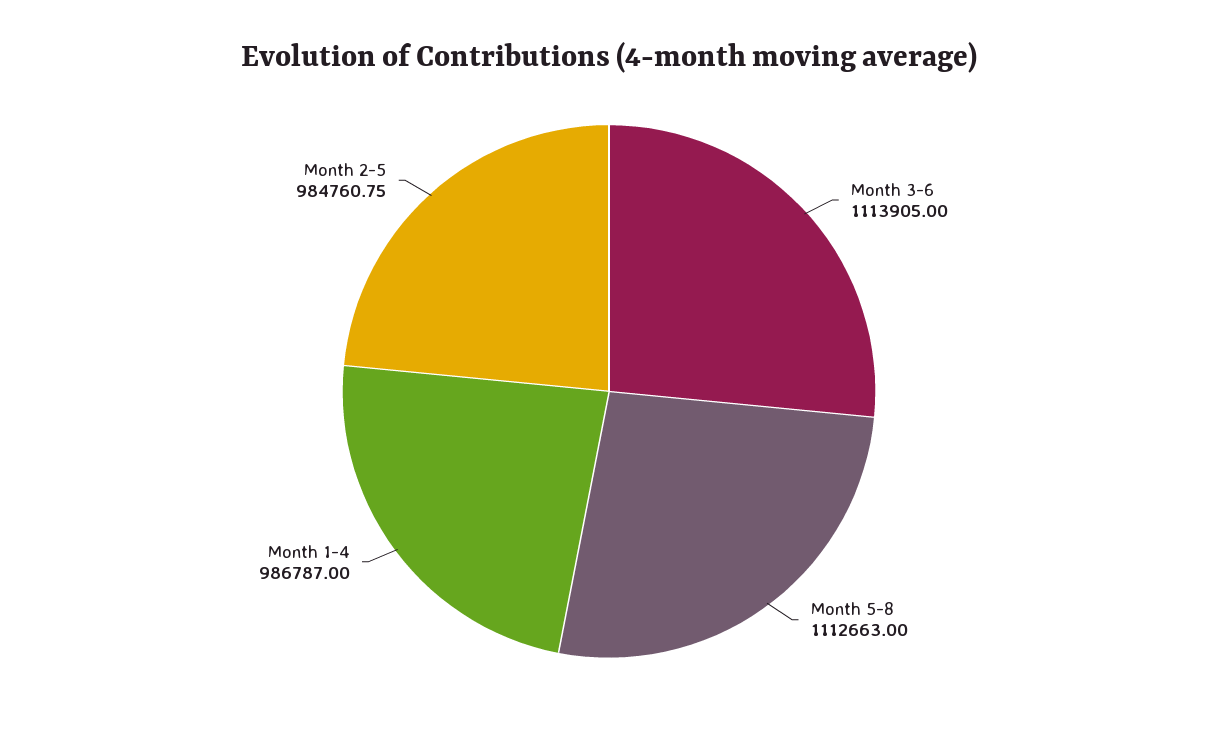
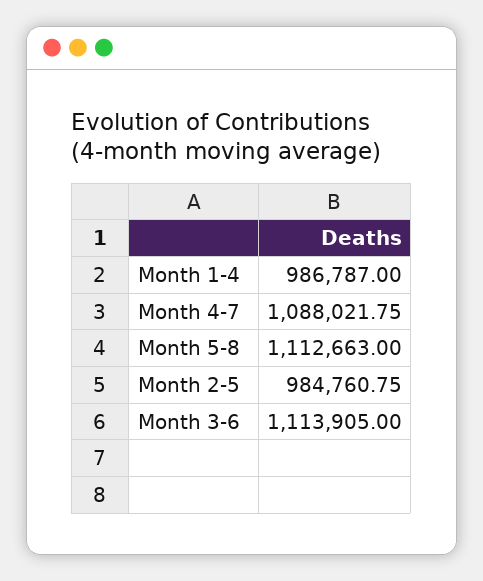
Month 4-7: none -> 1088021.75

